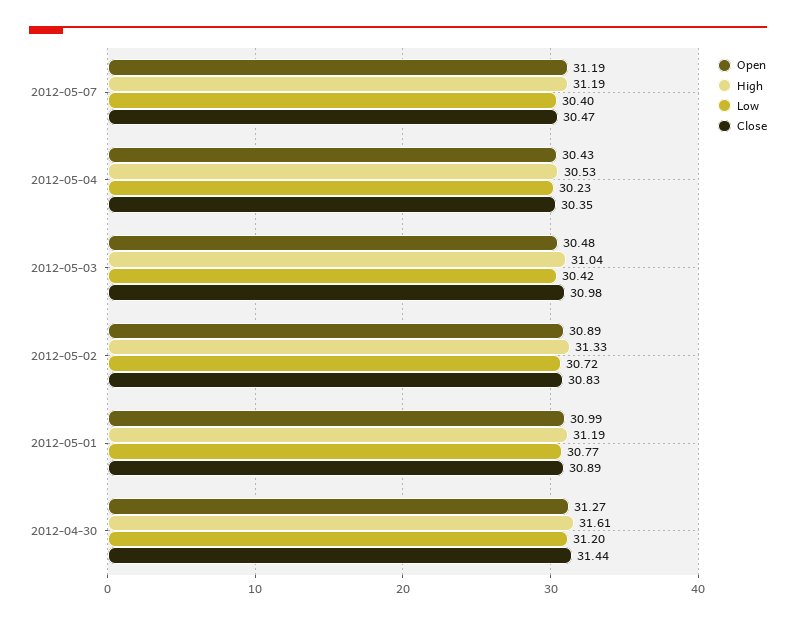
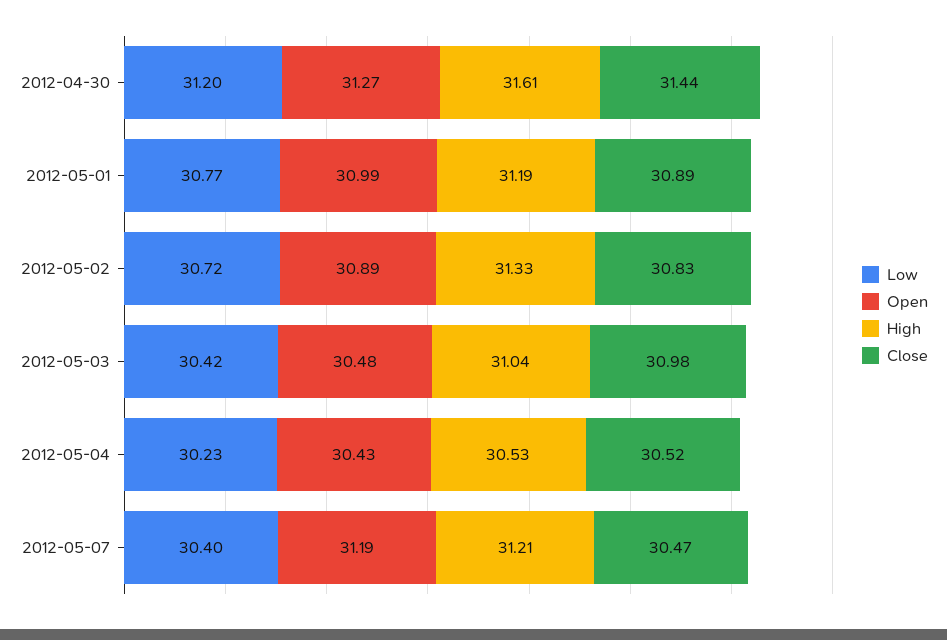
High, 2012-05-07: 31.19 -> 31.21
Close, 2012-05-04: 30.35 -> 30.52

